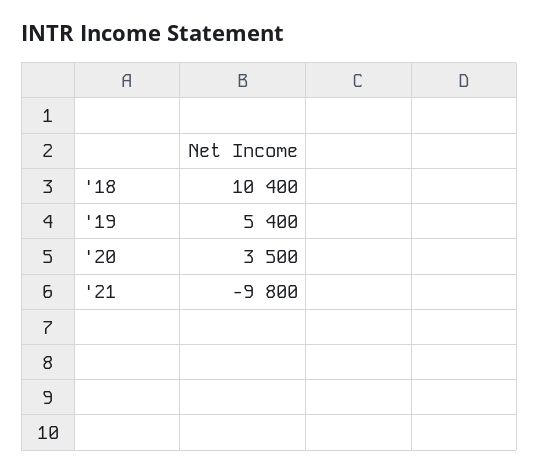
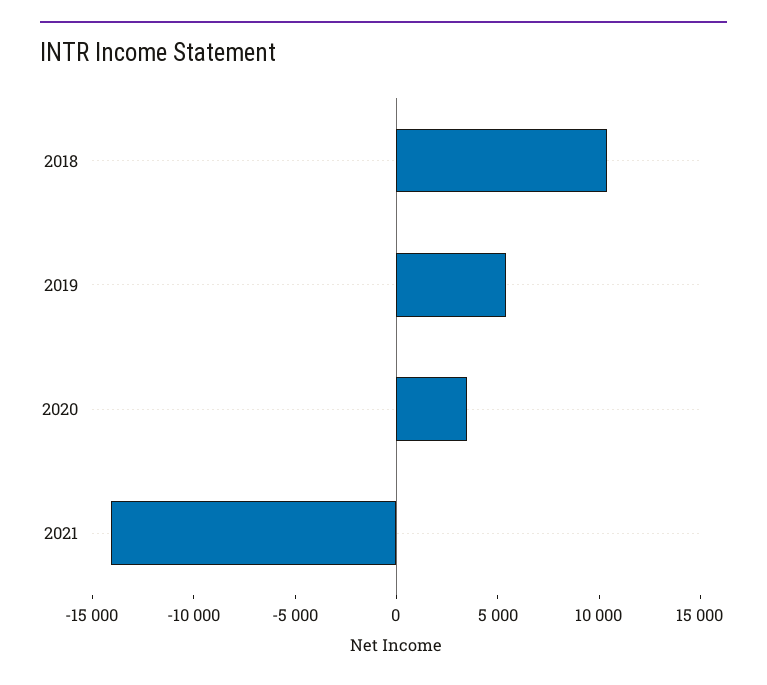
'21: -9800 -> -14000

